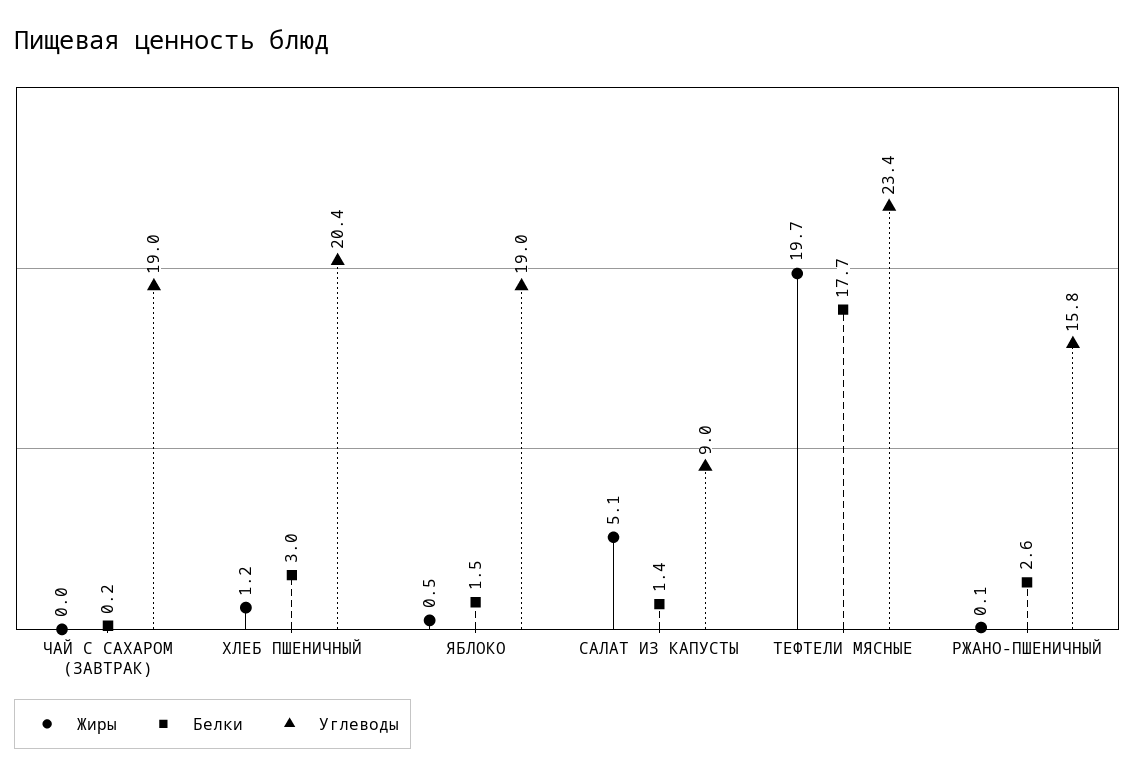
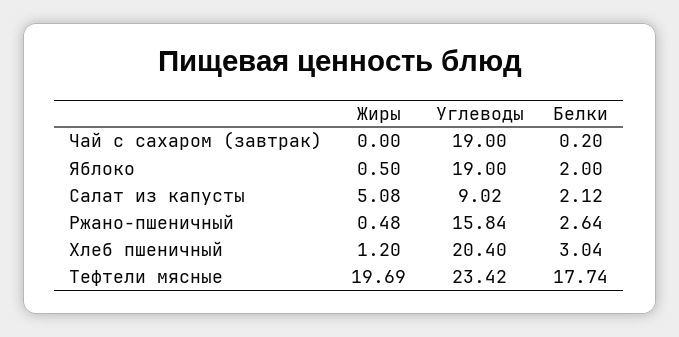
Белки, ЯБЛОКО: 1.5 -> 2
Белки, САЛАТ ИЗ КАПУСТЫ: 1.4 -> 2.12
Жиры, РЖАНО-ПШЕНИЧНЫЙ: 0.1 -> 0.48

